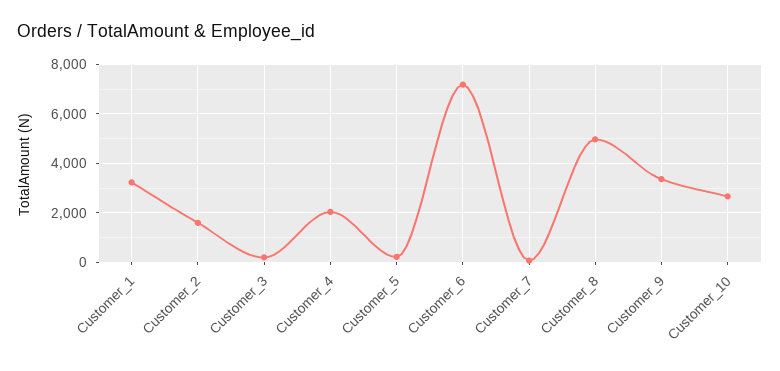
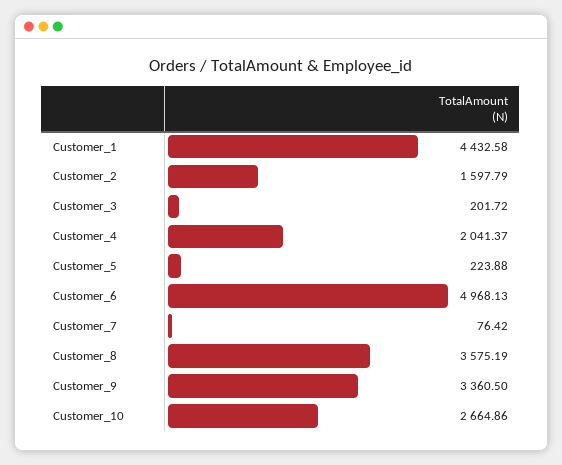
Customer_1: 3250 -> 4432.58
Customer_6: 7250 -> 4968.13
Customer_8: 5000 -> 3575.19

